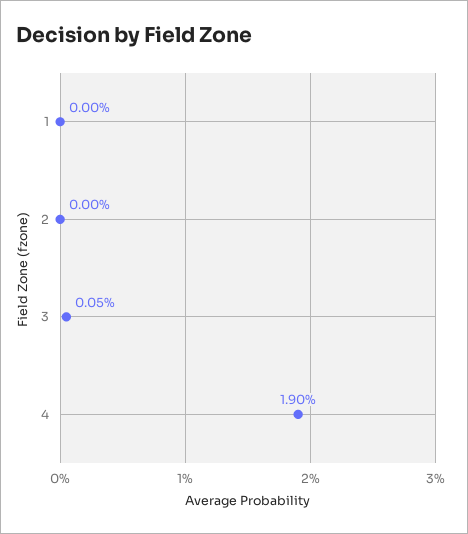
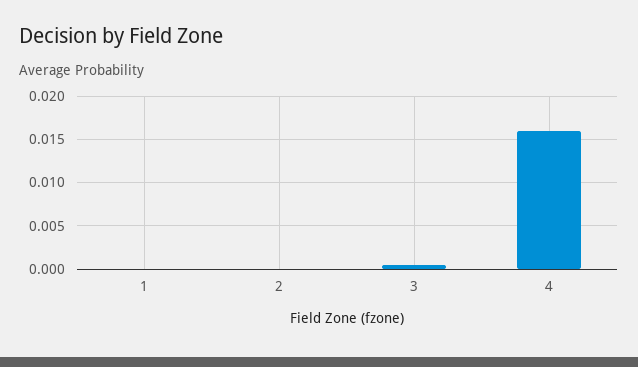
4: 0.019 -> 0.016

